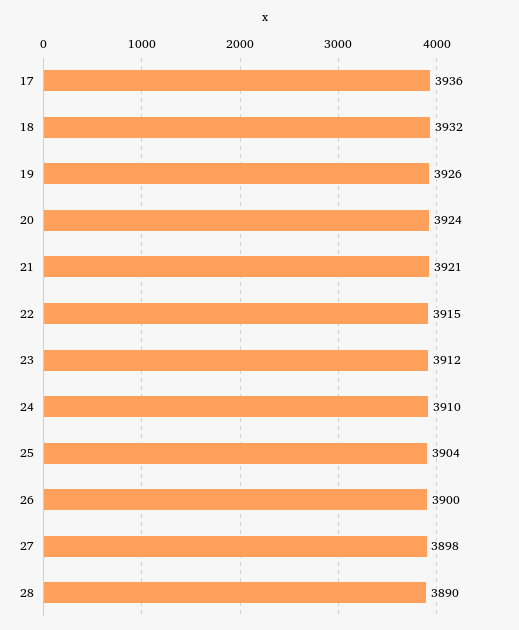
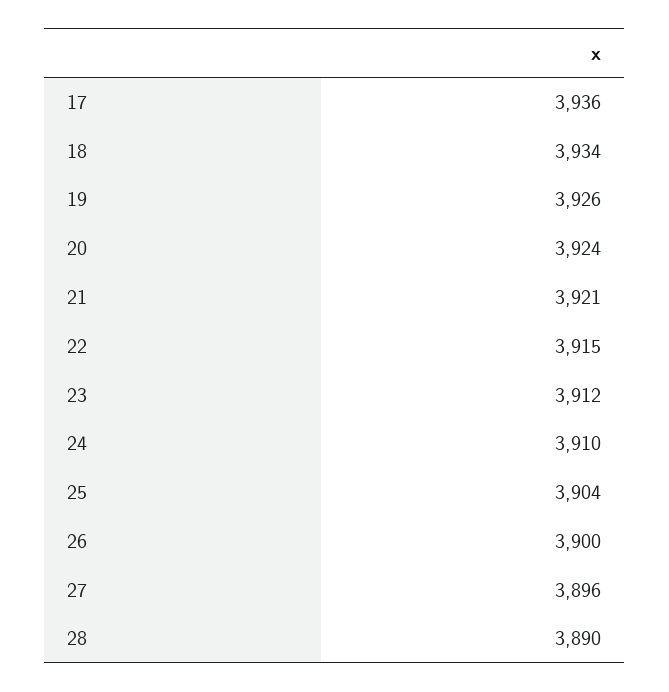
18: 3932 -> 3934
27: 3898 -> 3896

